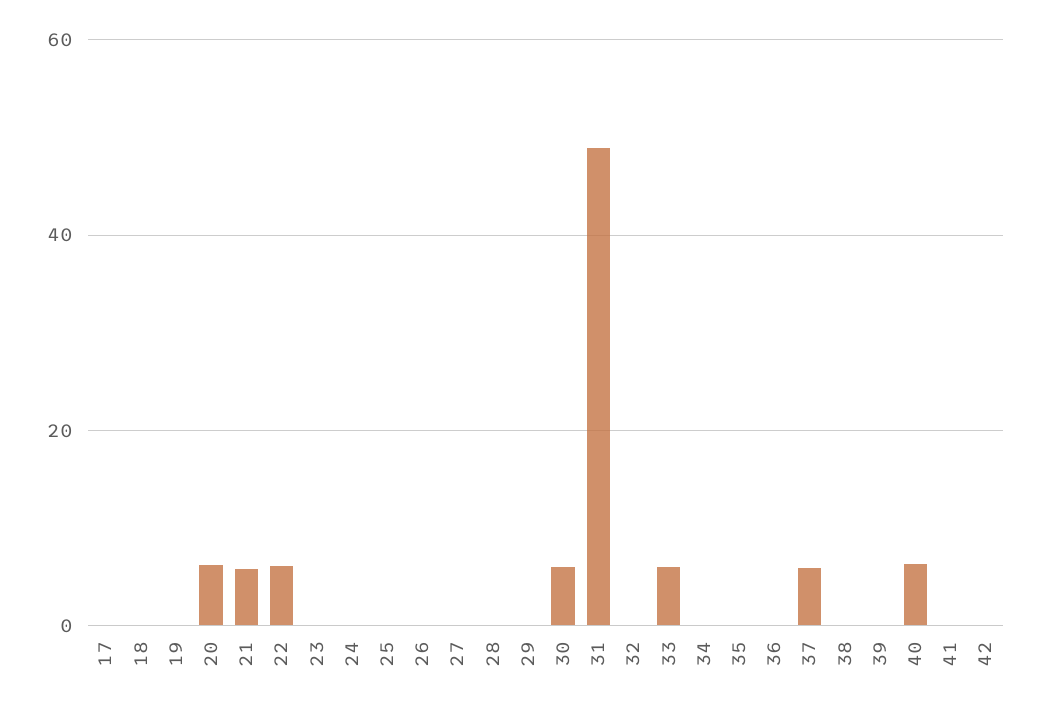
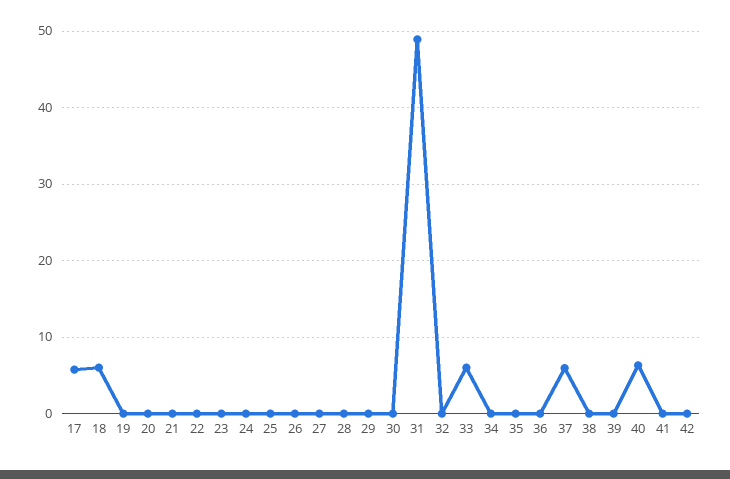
17: 0 -> 6
18: 0 -> 6
20: 6 -> 0
21: 6 -> 0
22: 6 -> 0
30: 6 -> 0

